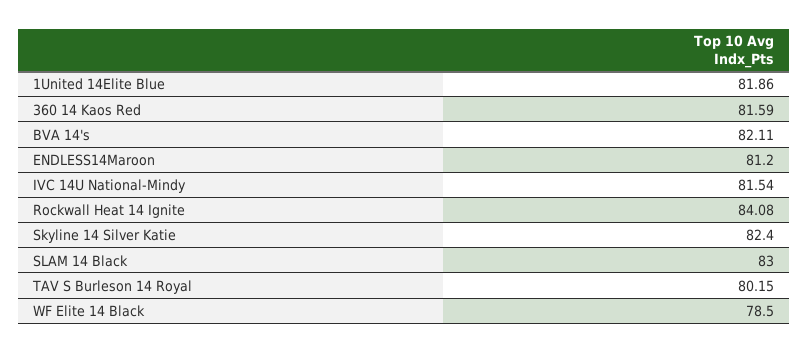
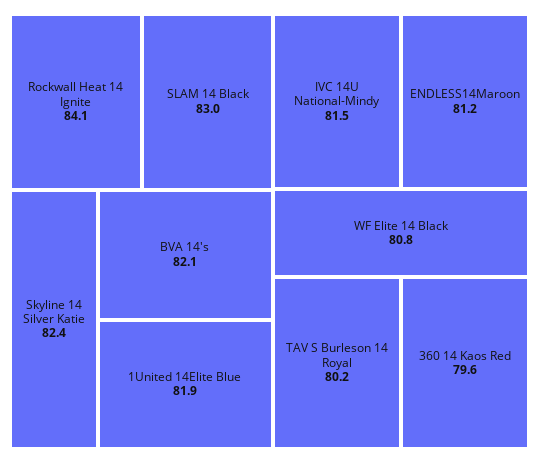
360 14 Kaos Red: 81.59 -> 79.6
WF Elite 14 Black: 78.5 -> 80.8

